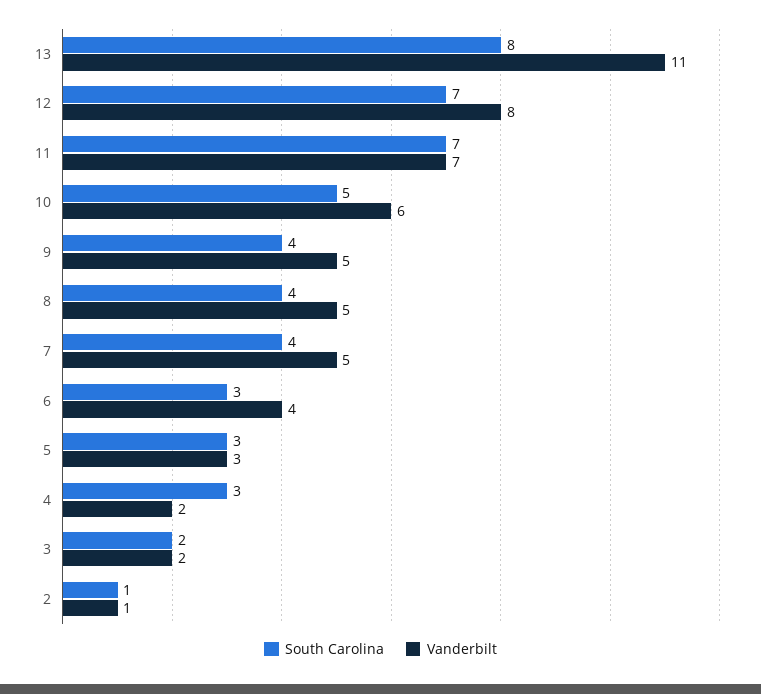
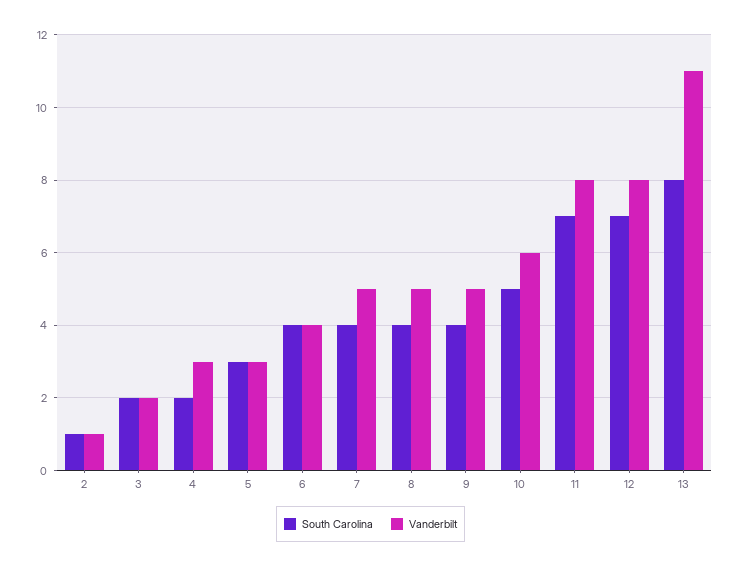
Vanderbilt, 11: 7 -> 8
South Carolina, 6: 3 -> 4
South Carolina, 4: 3 -> 2
Vanderbilt, 4: 2 -> 3

